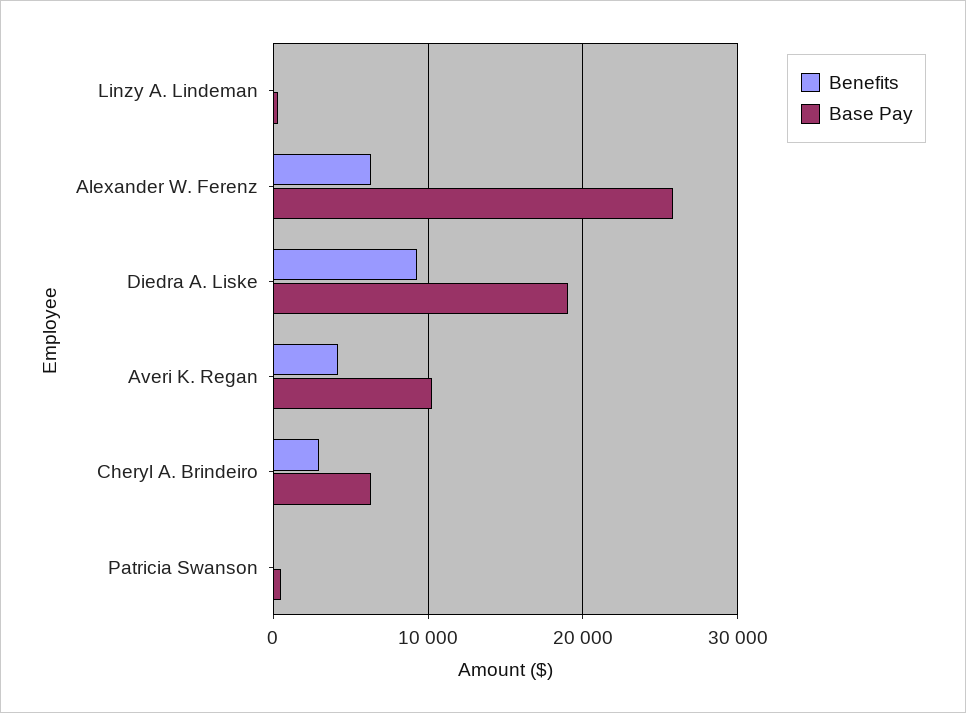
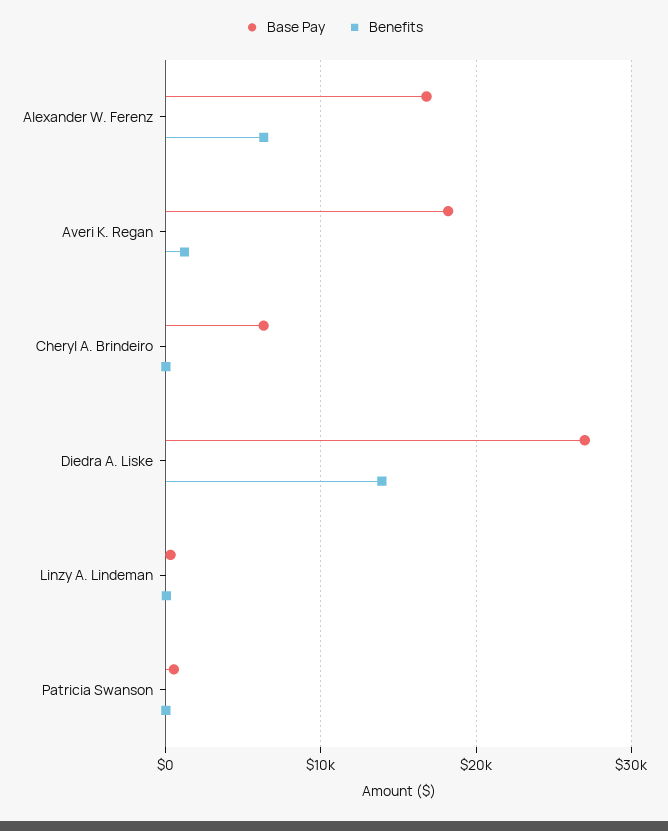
Base Pay, Alexander W. Ferenz: 26000 -> 17000
Benefits, Diedra A. Liske: 9000 -> 14000
Base Pay, Diedra A. Liske: 19000 -> 27000
Benefits, Averi K. Regan: 4000 -> 1000
Base Pay, Averi K. Regan: 10000 -> 18000
Benefits, Cheryl A. Brindeiro: 3000 -> 0

